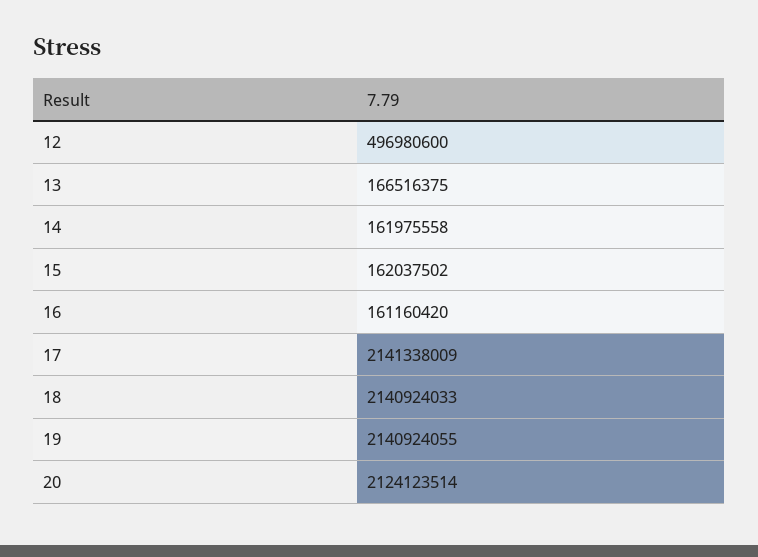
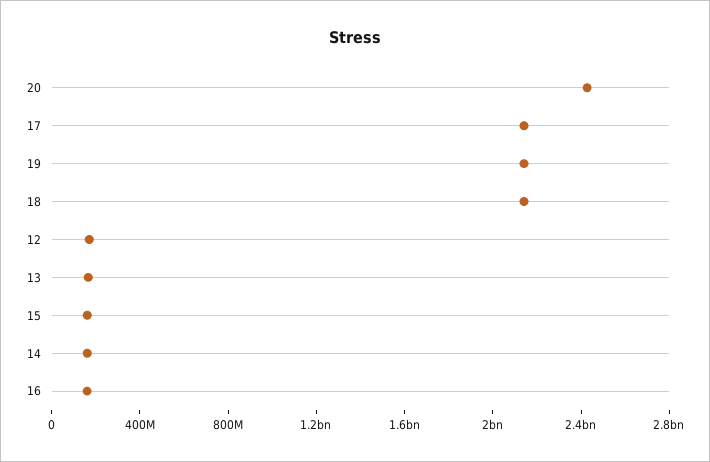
12: 496980600 -> 200000000
20: 2124123514 -> 2400000000

